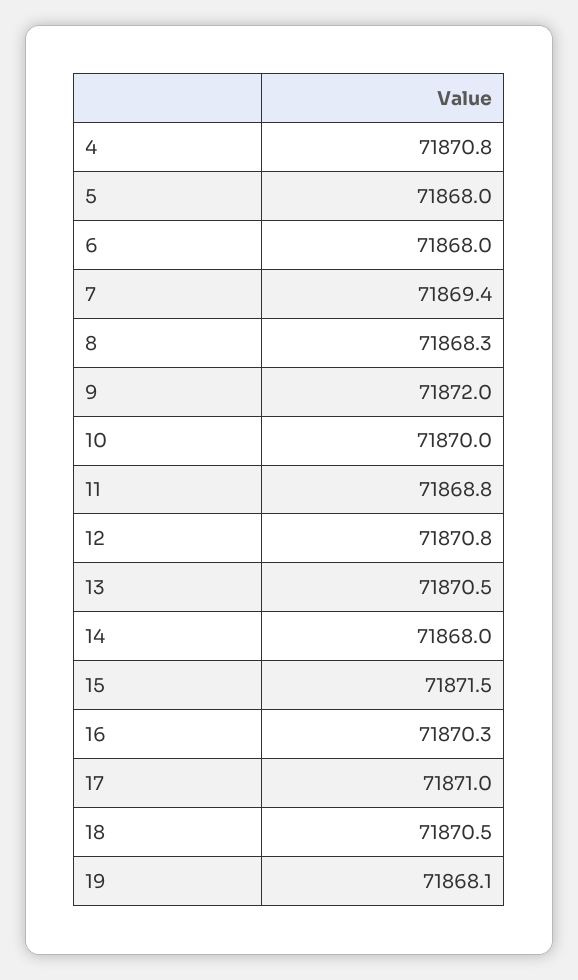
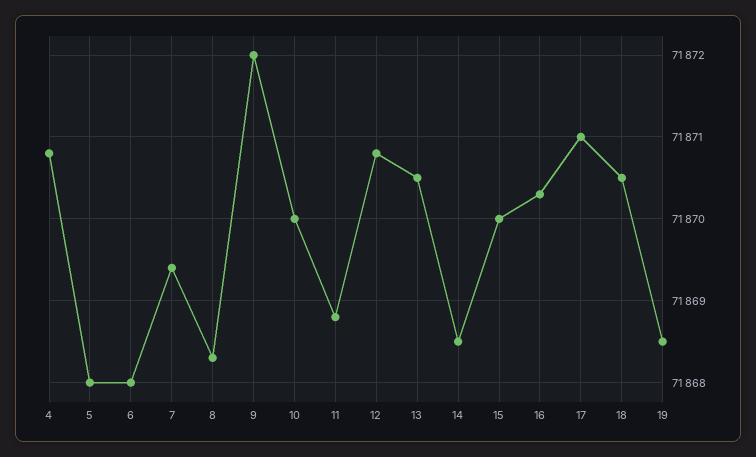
14: 71868 -> 71868.5
15: 71871.5 -> 71870
19: 71868.1 -> 71868.5

